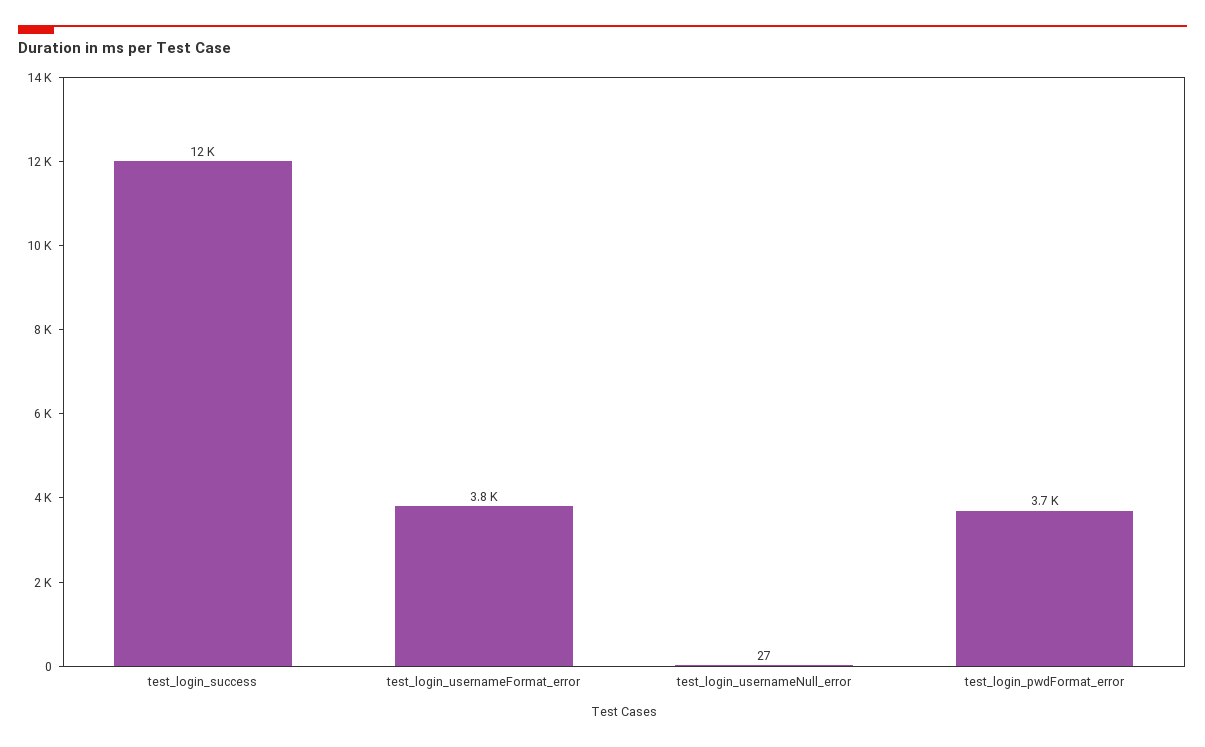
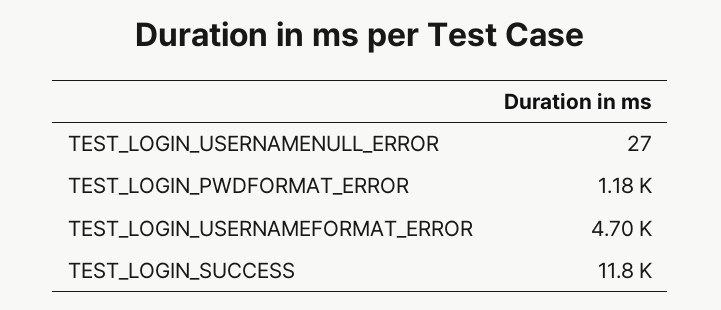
test_login_usernameFormat_error: 3800 -> 4700
test_login_pwdFormat_error: 3700 -> 1180

